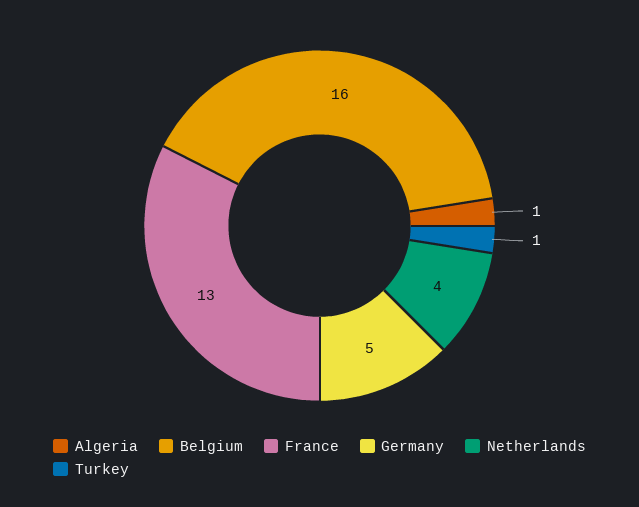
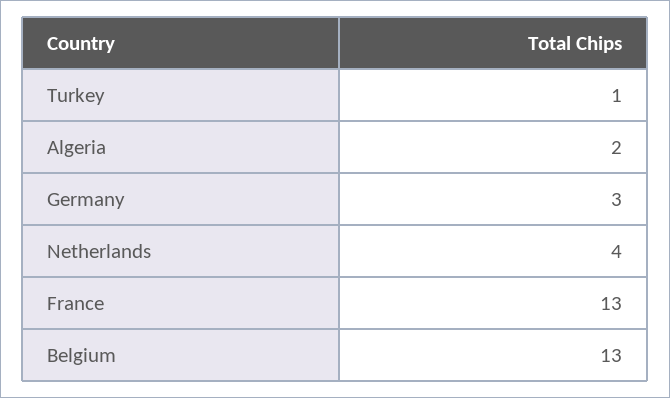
Algeria: 1 -> 2
Belgium: 16 -> 13
Germany: 5 -> 3

